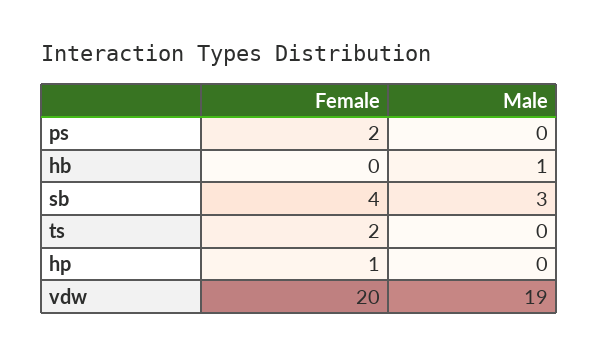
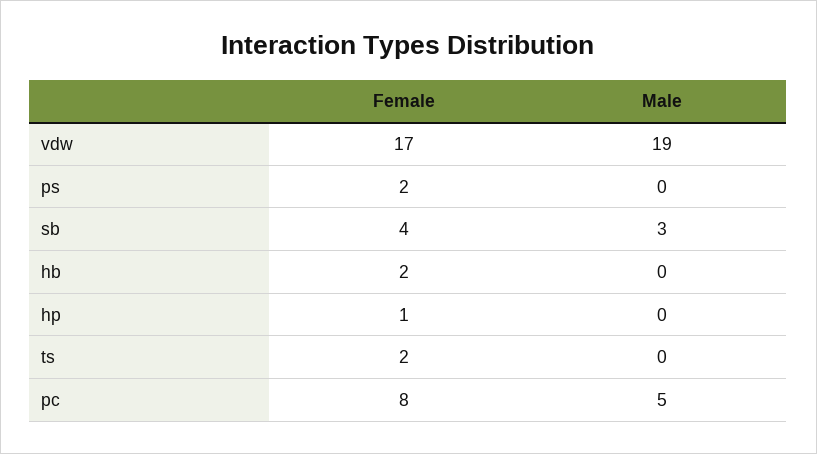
Female, hb: 0 -> 2
Male, hb: 1 -> 0
Female, vdw: 20 -> 17
Female, pc: none -> 8
Male, pc: none -> 5

